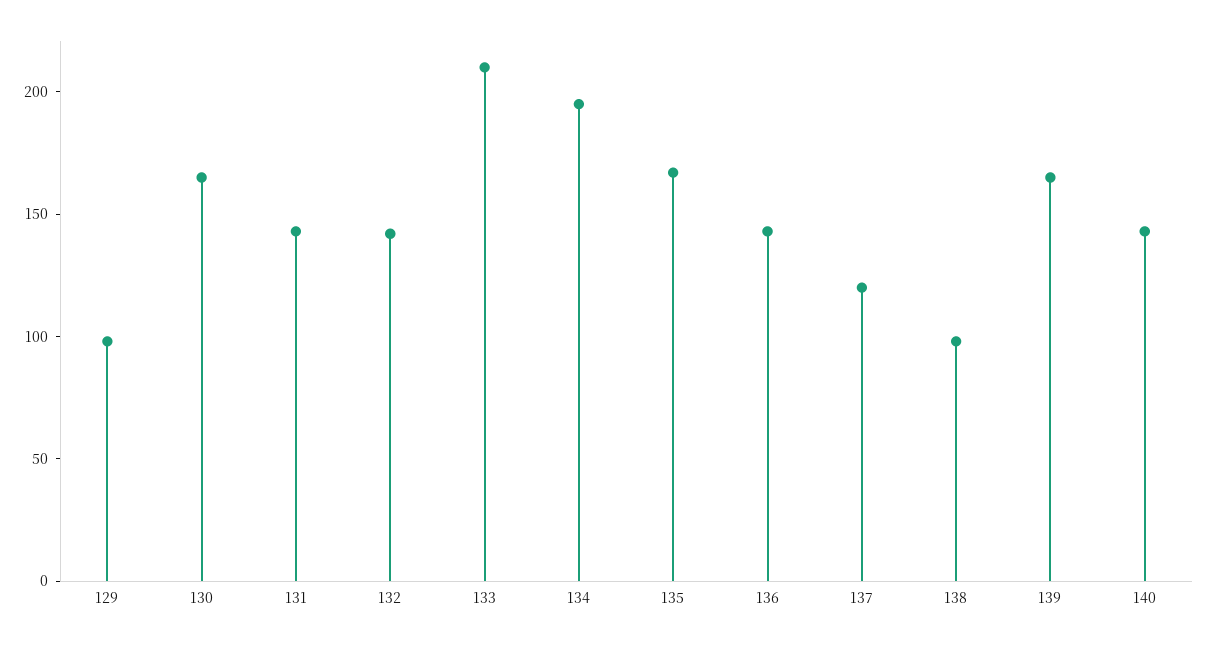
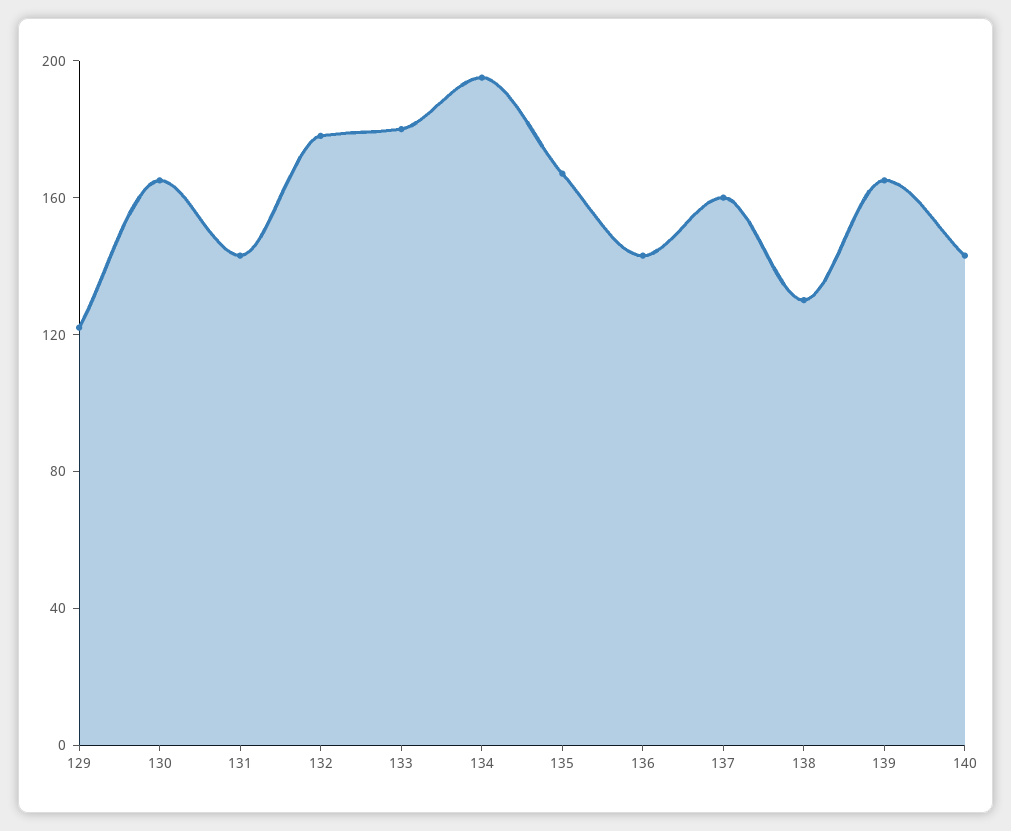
129: 100 -> 120
132: 140 -> 180
133: 210 -> 180
137: 120 -> 160
138: 100 -> 130

